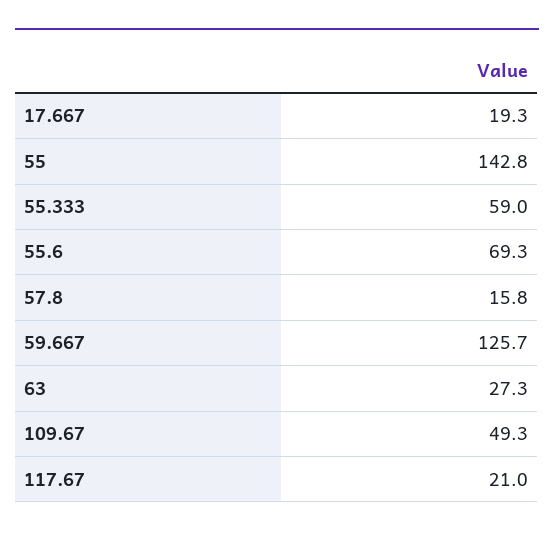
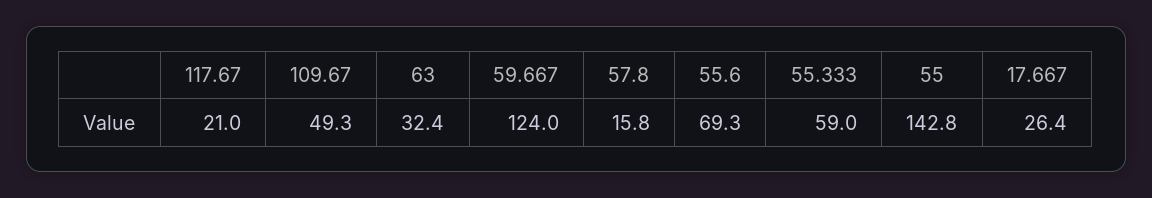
17.667: 19.3 -> 26.4
59.667: 125.7 -> 124
63: 27.3 -> 32.4

